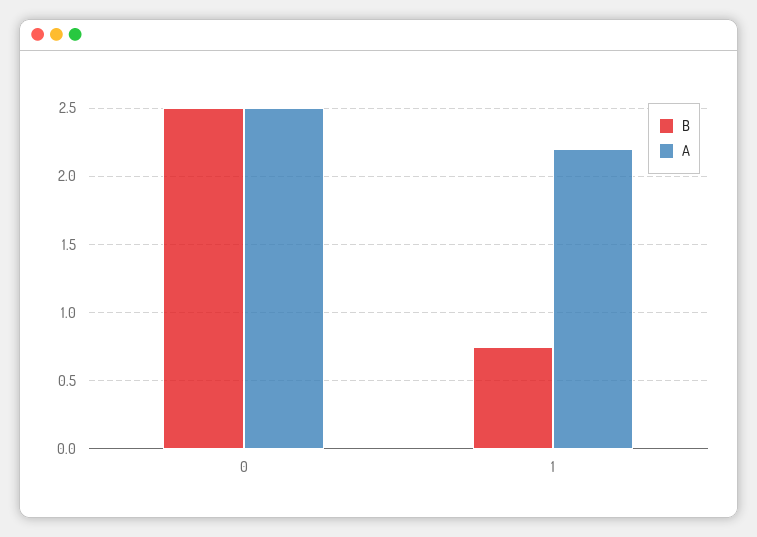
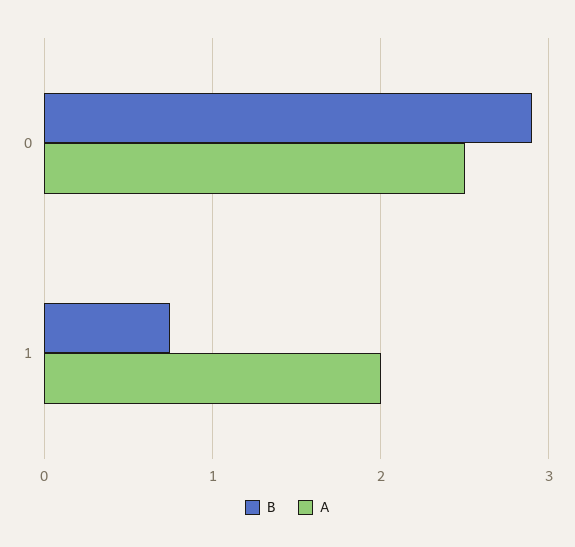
B, 0: 2.5 -> 2.9
A, 1: 2.2 -> 2

